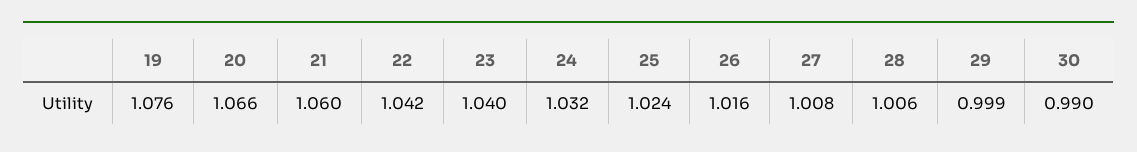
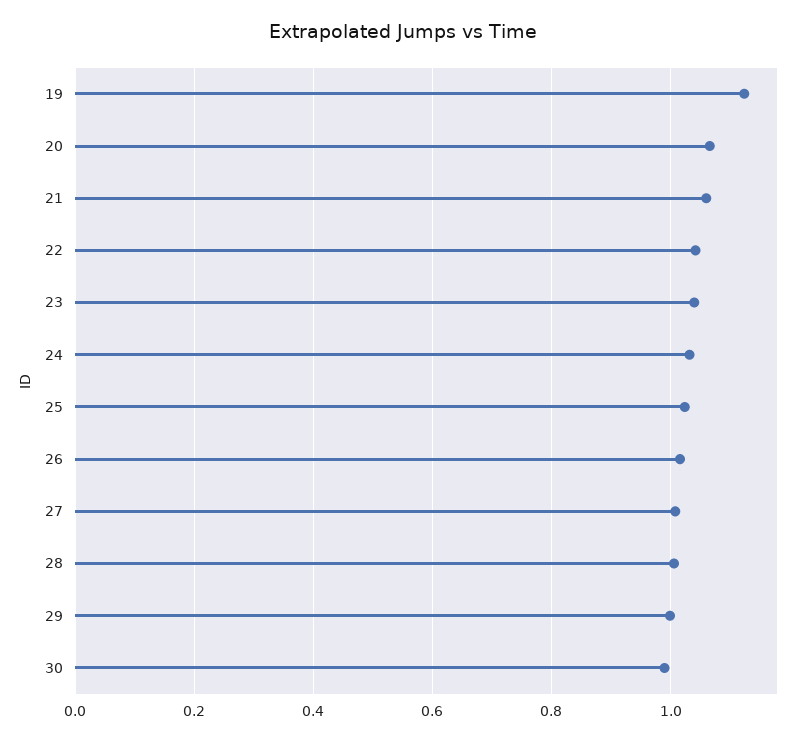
19: 1.076 -> 1.12

